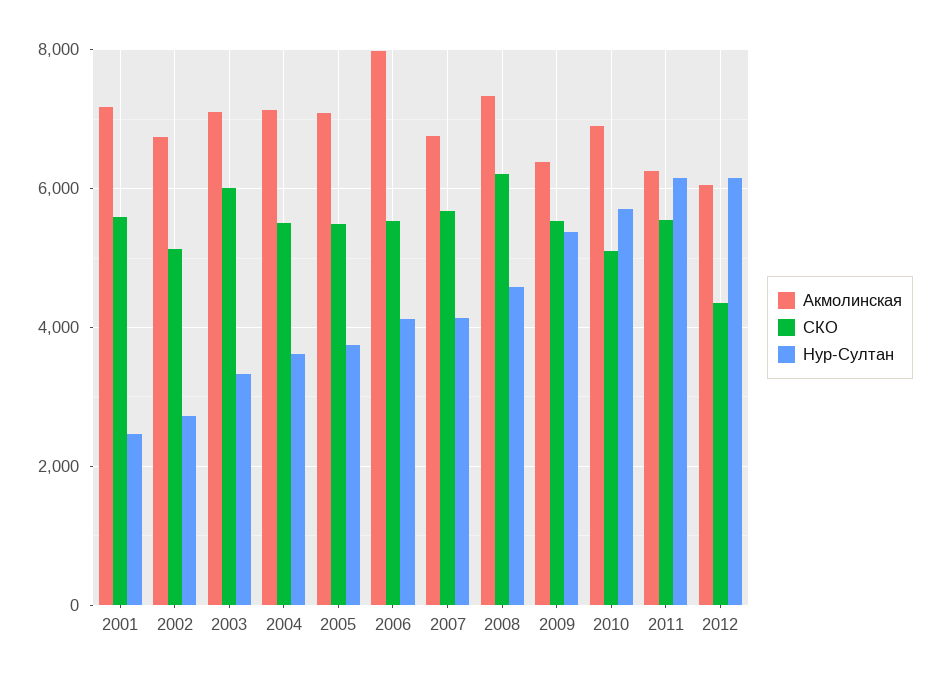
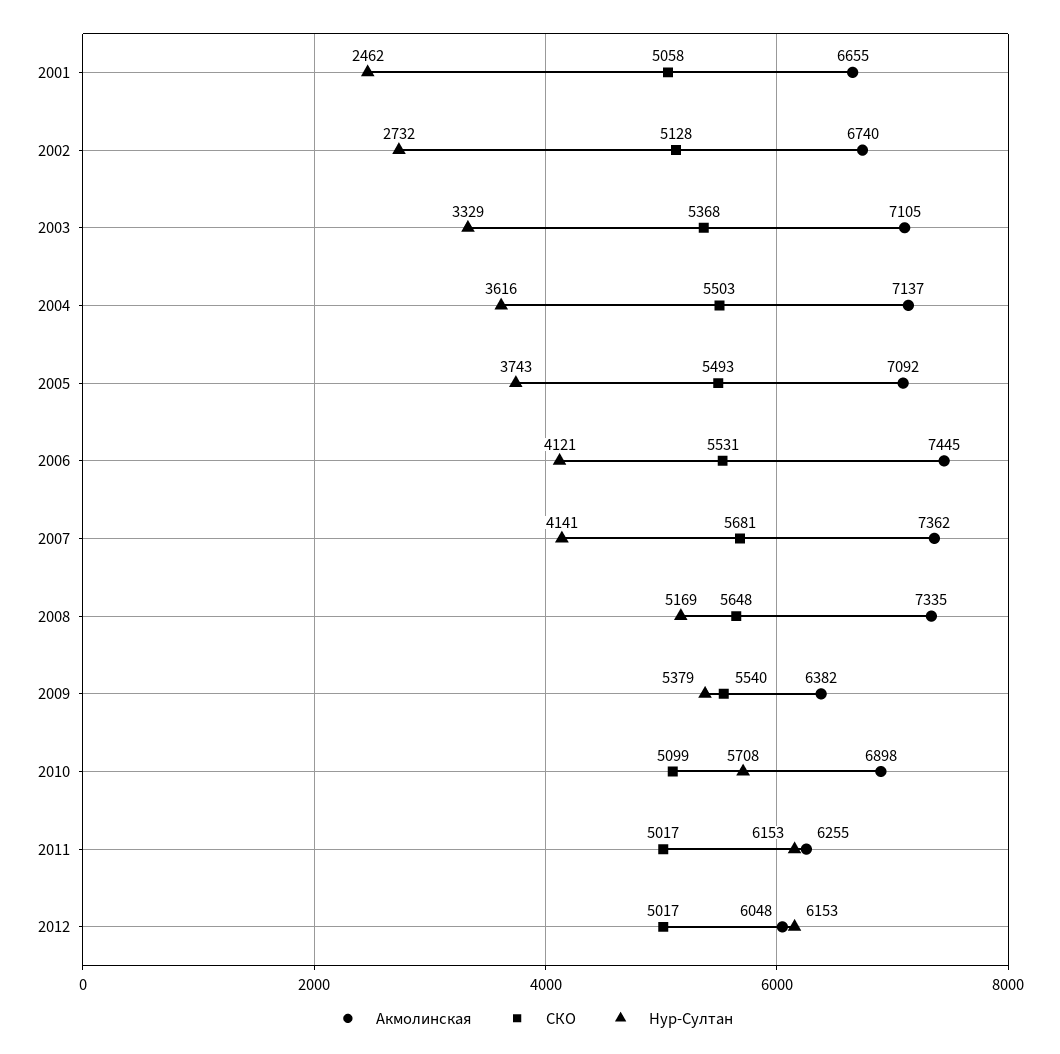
Акмолинская, 2001: 7200 -> 6655
СКО, 2001: 5600 -> 5058
СКО, 2003: 6000 -> 5368
Акмолинская, 2006: 8000 -> 7445
Акмолинская, 2007: 6800 -> 7362
СКО, 2008: 6200 -> 5648
Нур-Султан, 2008: 4600 -> 5169
СКО, 2011: 5600 -> 5017
СКО, 2012: 4400 -> 5017

